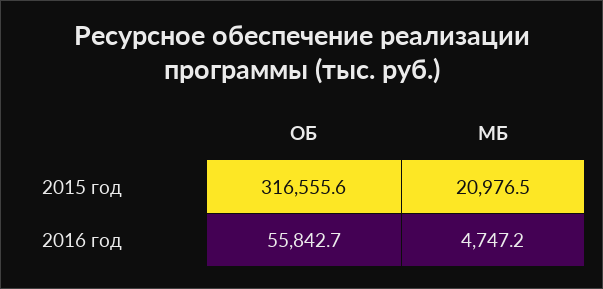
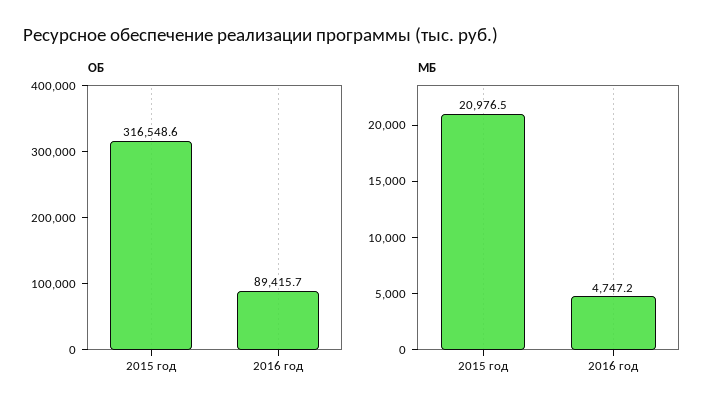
ОБ, 2015 год: 316555.6 -> 316548.6
ОБ, 2016 год: 55842.7 -> 89415.7

